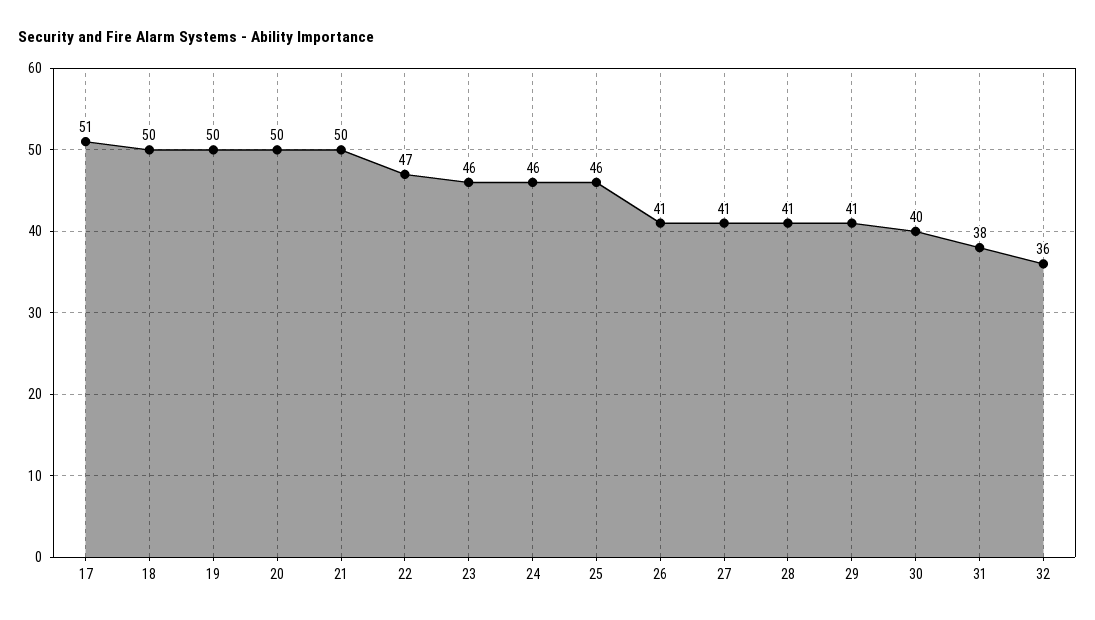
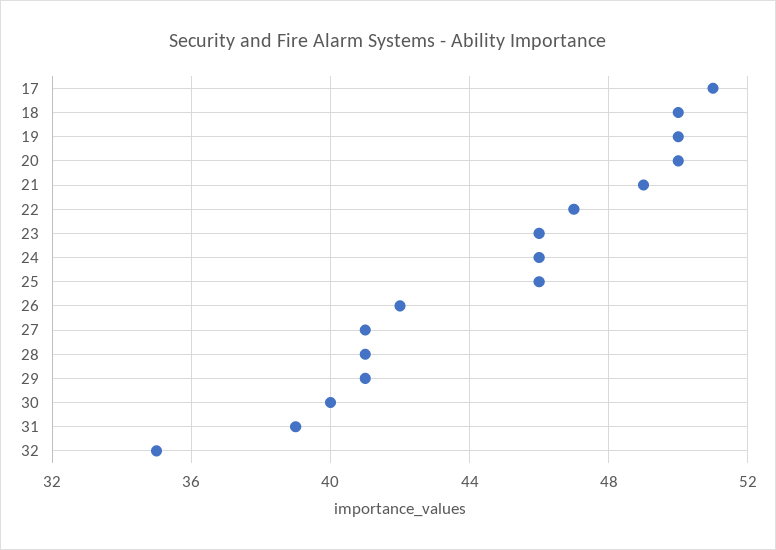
21: 50 -> 49
26: 41 -> 42
31: 38 -> 39
32: 36 -> 35

